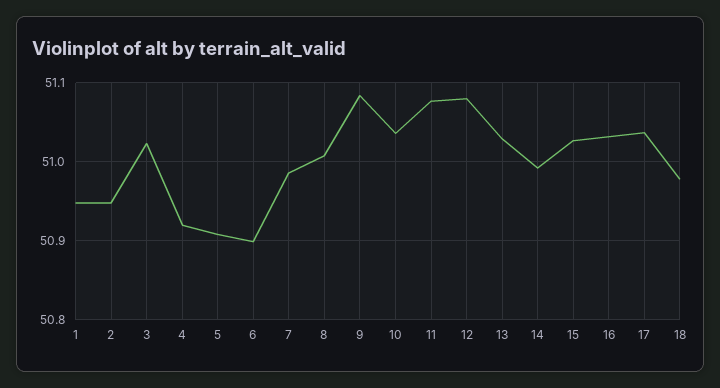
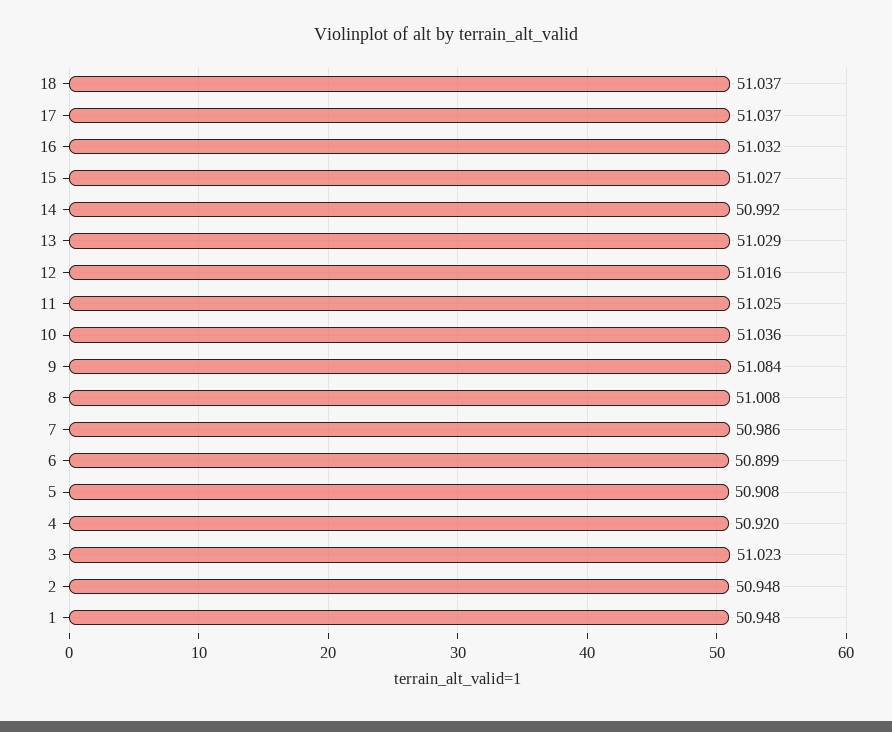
11: 51.08 -> 51.025
12: 51.08 -> 51.016
18: 50.98 -> 51.037

